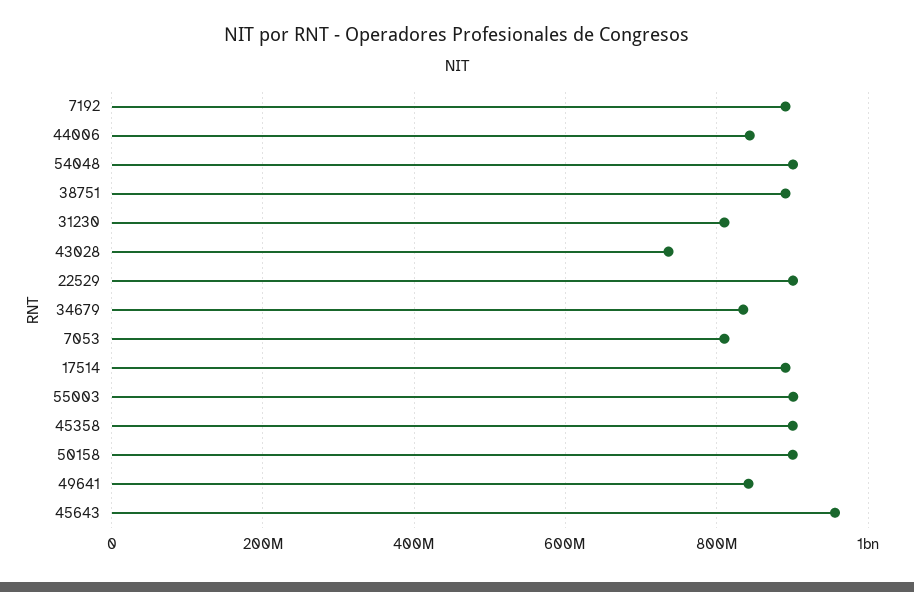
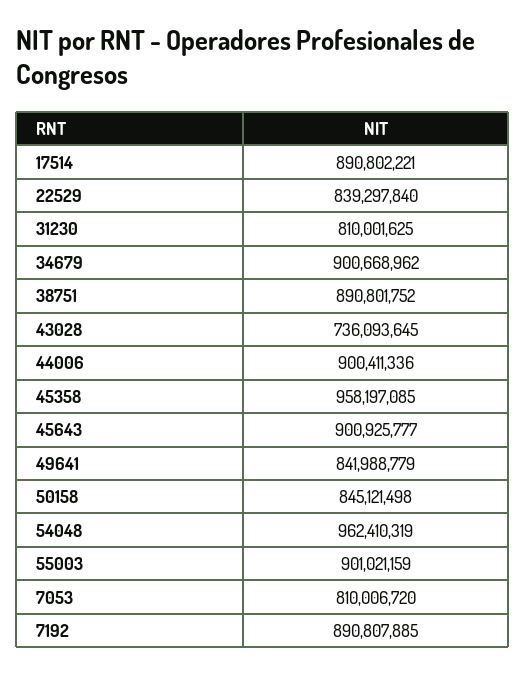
44006: 840000000 -> 900411336
54048: 900000000 -> 962410319
22529: 900000000 -> 839297840
34679: 840000000 -> 900668962
45358: 900000000 -> 958197085
50158: 900000000 -> 845121498
45643: 960000000 -> 900925777

